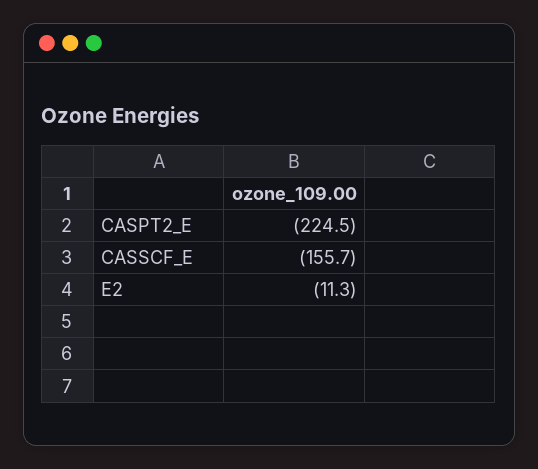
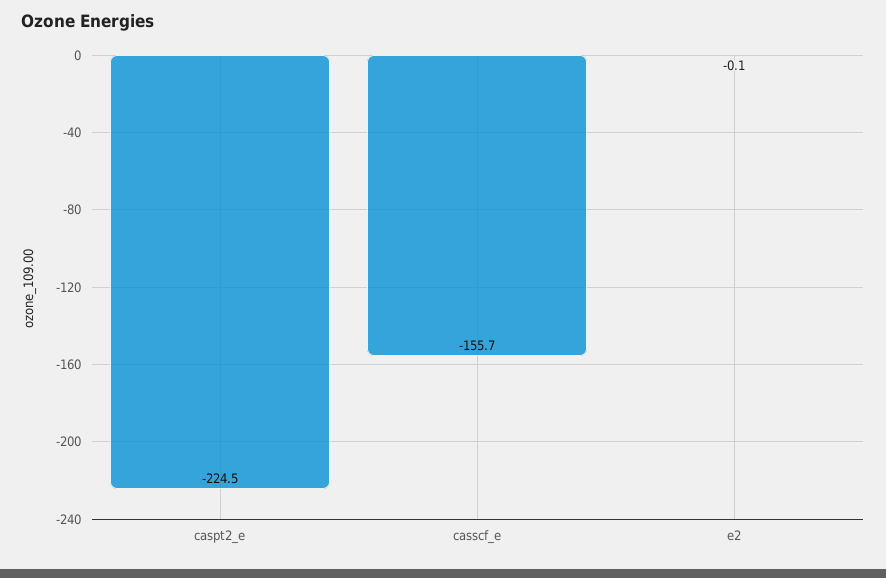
E2: -11.3 -> -0.1

